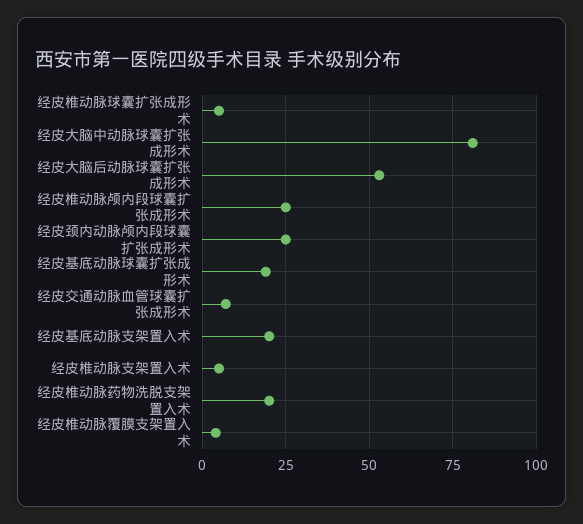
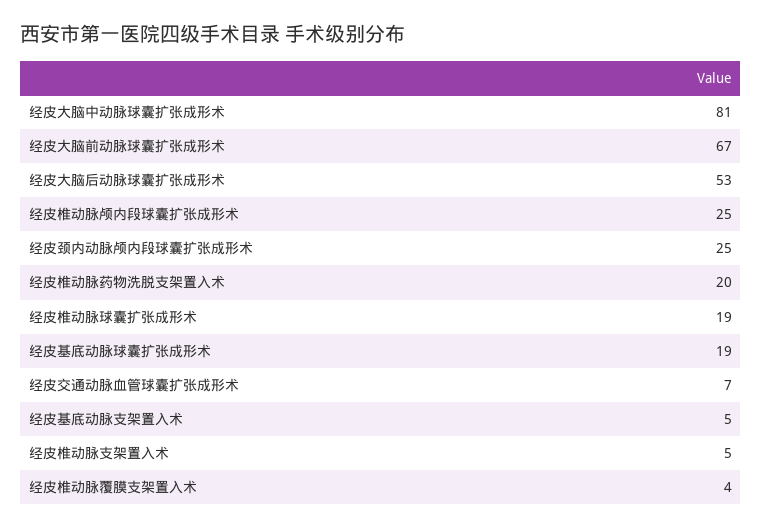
经皮椎动脉球囊扩张成形术: 5 -> 19
经皮基底动脉支架置入术: 20 -> 5
经皮大脑前动脉球囊扩张成形术: none -> 67

